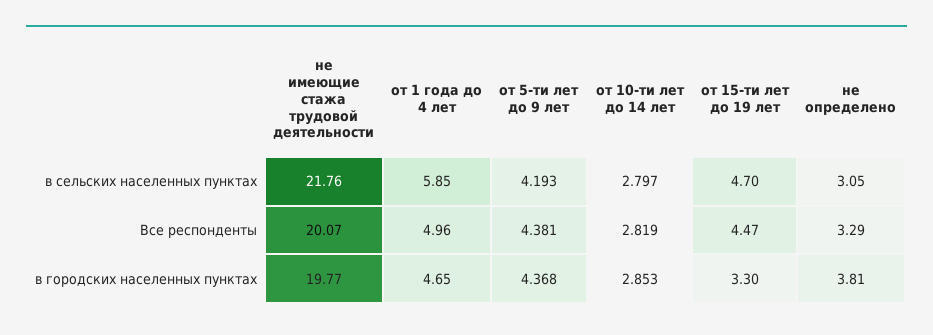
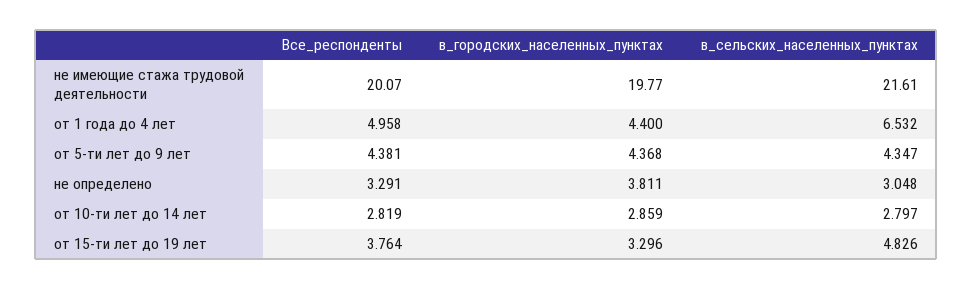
не имеющие стажа трудовой деятельности, в сельских населенных пунктах: 21.76 -> 21.61
от 1 года до 4 лет, в сельских населенных пунктах: 5.85 -> 6.532
от 5-ти лет до 9 лет, в сельских населенных пунктах: 4.193 -> 4.347
от 15-ти лет до 19 лет, в сельских населенных пунктах: 4.7 -> 4.826
от 15-ти лет до 19 лет, Все респонденты: 4.47 -> 3.764
от 1 года до 4 лет, в городских населенных пунктах: 4.65 -> 4.4
от 10-ти лет до 14 лет, в городских населенных пунктах: 2.853 -> 2.859

